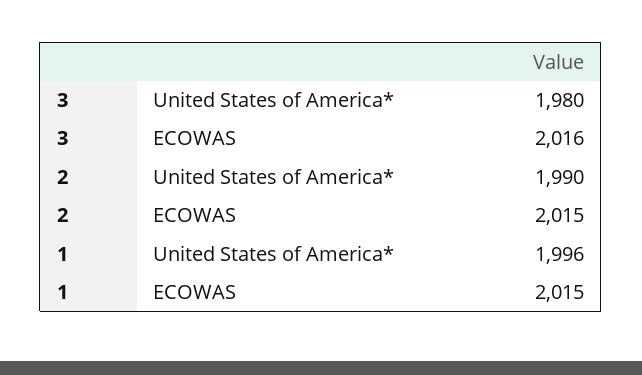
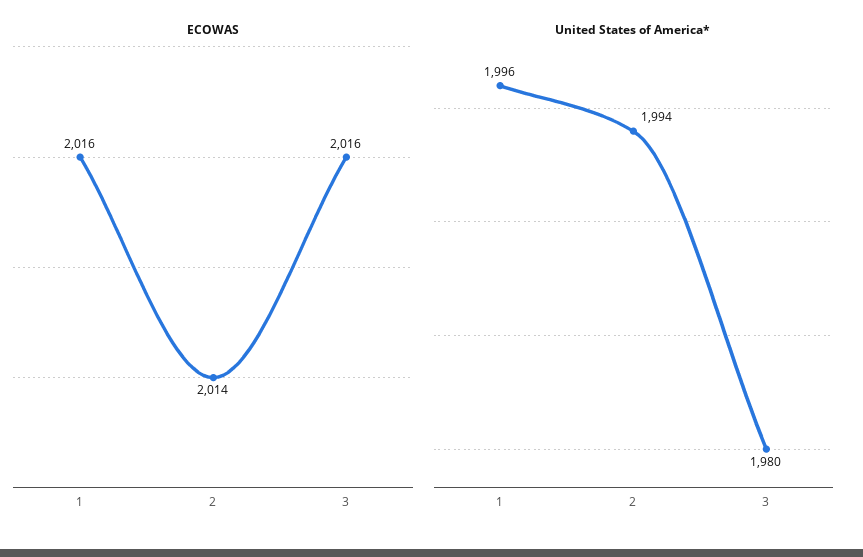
United States of America*, 2: 1990 -> 1994
ECOWAS, 2: 2015 -> 2014
ECOWAS, 1: 2015 -> 2016

